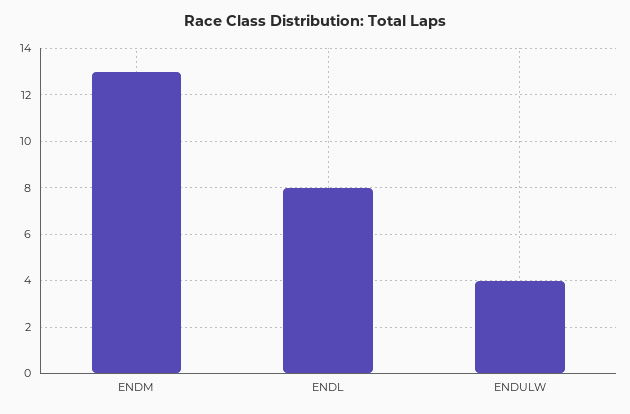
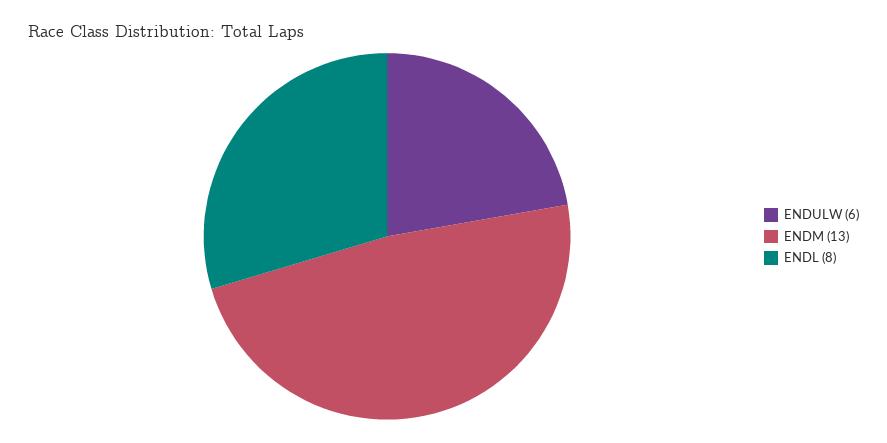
ENDULW: 4 -> 6

